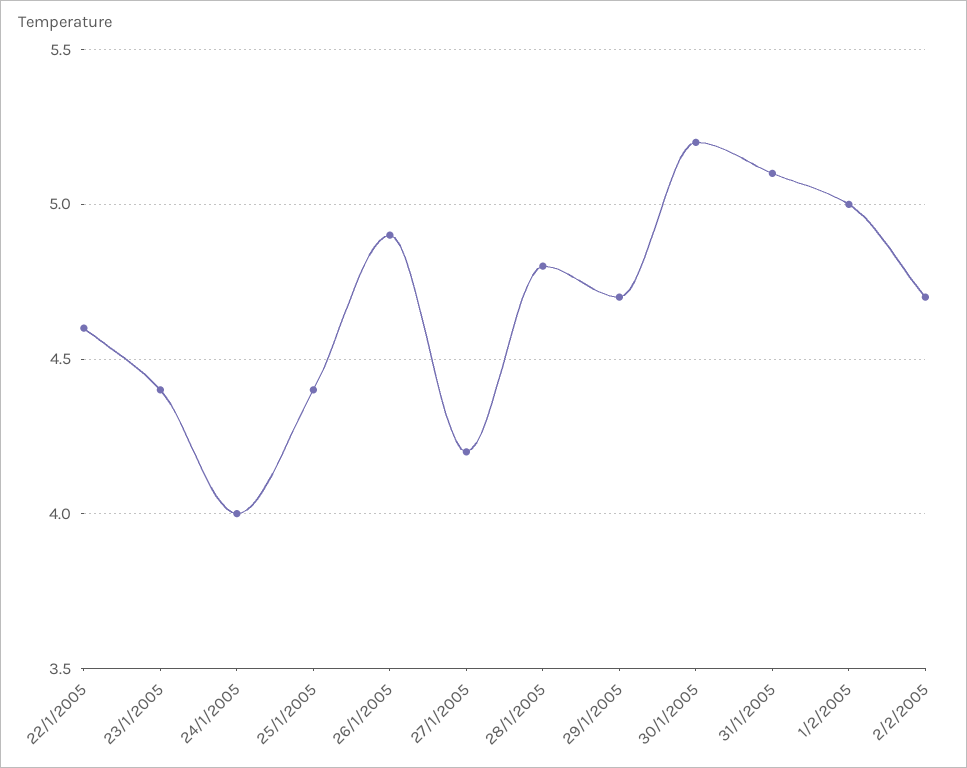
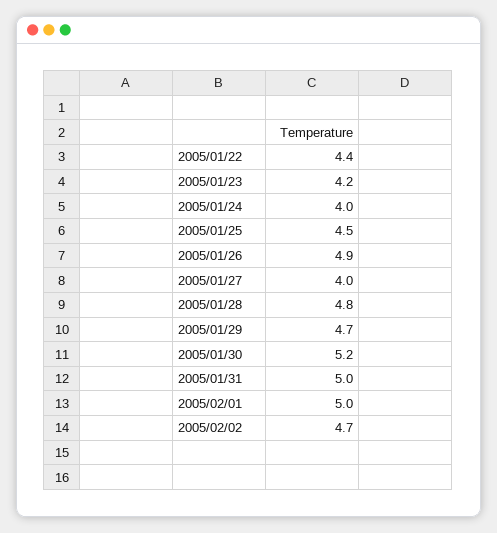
22/1/2005: 4.6 -> 4.4
23/1/2005: 4.4 -> 4.2
25/1/2005: 4.4 -> 4.5
27/1/2005: 4.2 -> 4
31/1/2005: 5.1 -> 5

